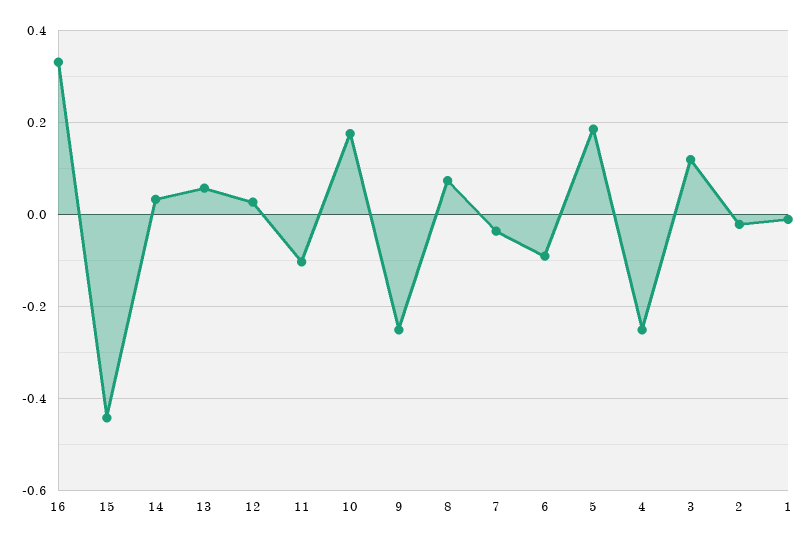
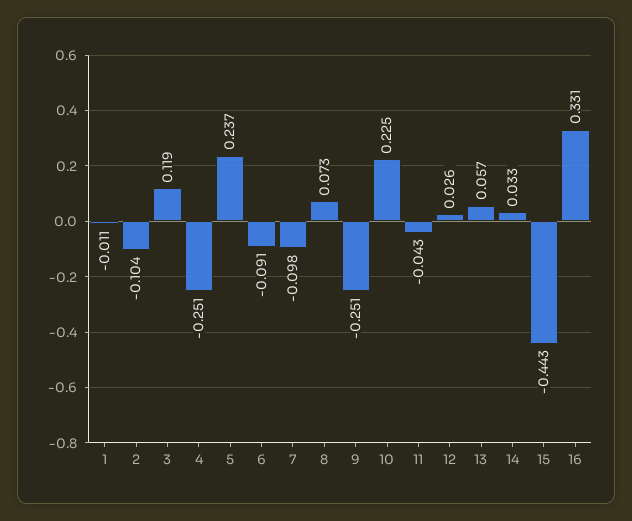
11: -0.1 -> -0.043
10: 0.18 -> 0.225
7: -0.04 -> -0.098
5: 0.18 -> 0.237
2: -0.02 -> -0.104

